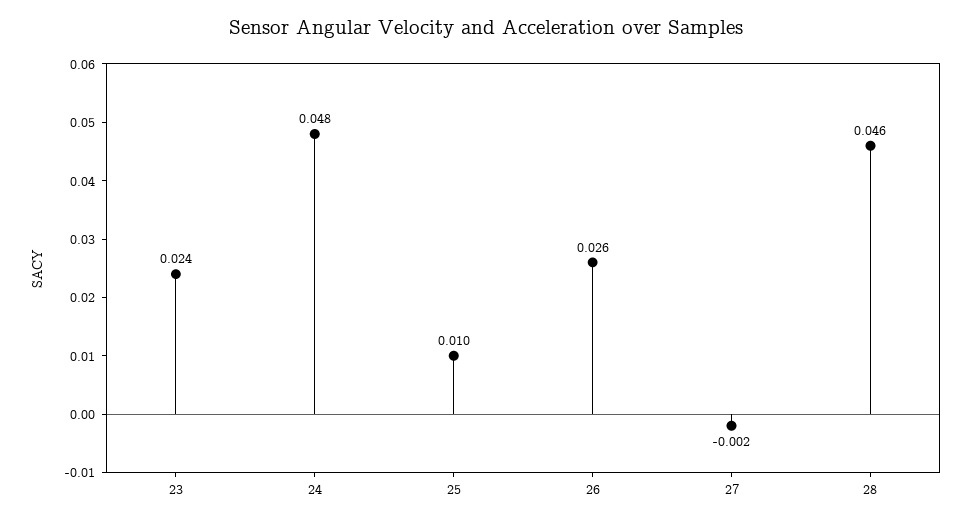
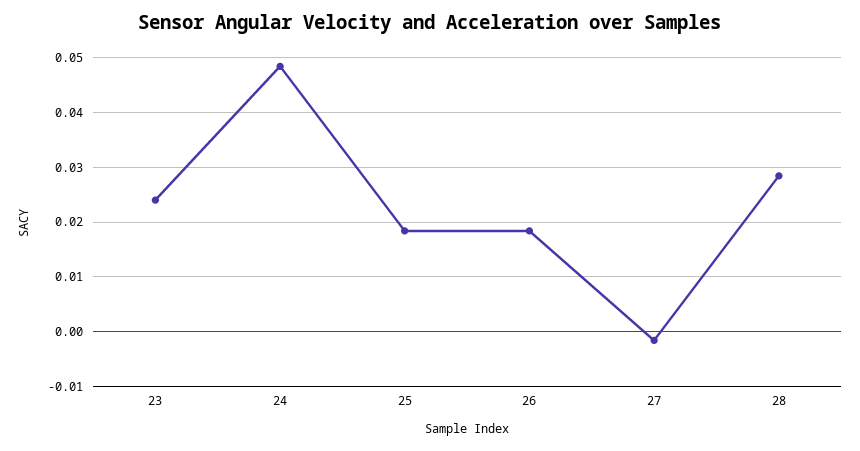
25: 0.01 -> 0.018
26: 0.026 -> 0.018
28: 0.046 -> 0.028

